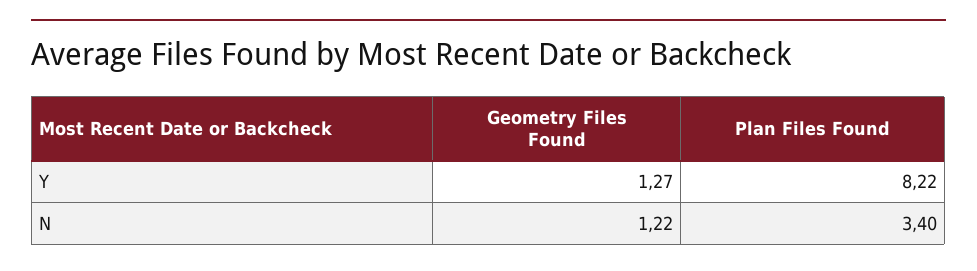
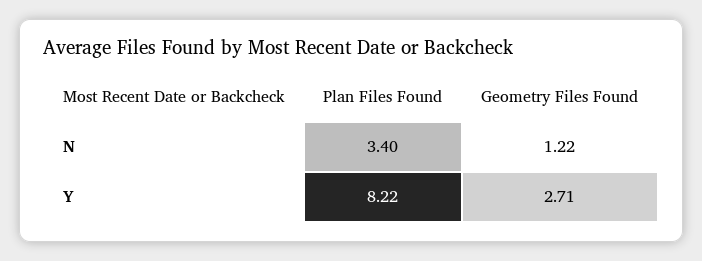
Geometry Files Found, Y: 1.27 -> 2.71

